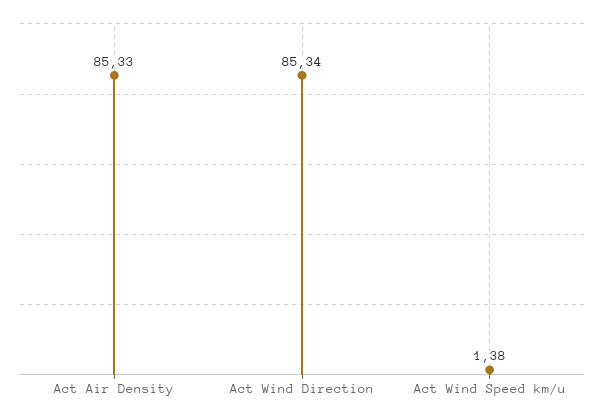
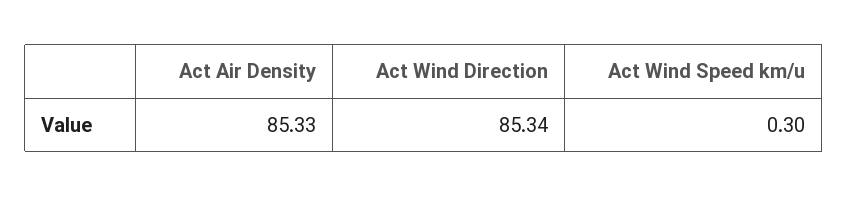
Act Wind Speed km/u: 1.38 -> 0.3

